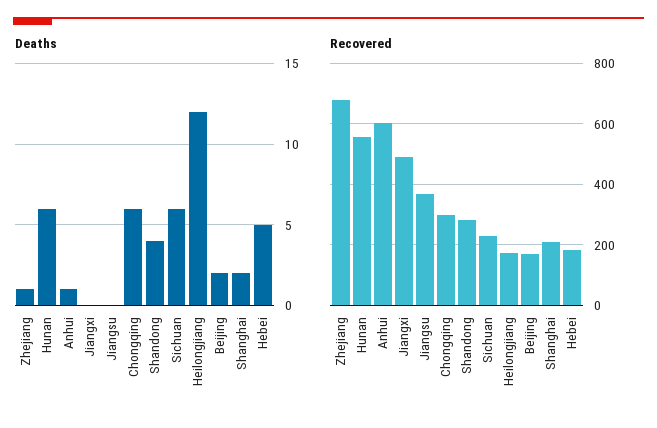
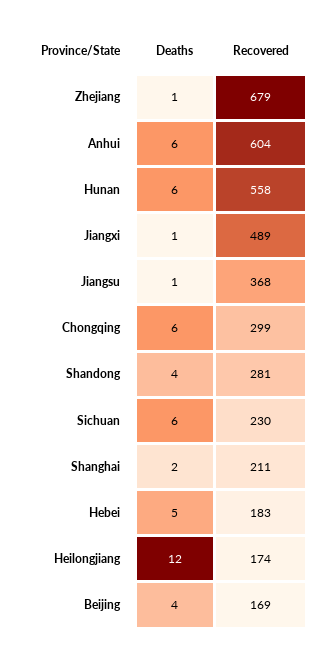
Deaths, Anhui: 1 -> 6
Deaths, Jiangxi: 0 -> 1
Deaths, Jiangsu: 0 -> 1
Deaths, Beijing: 2 -> 4

